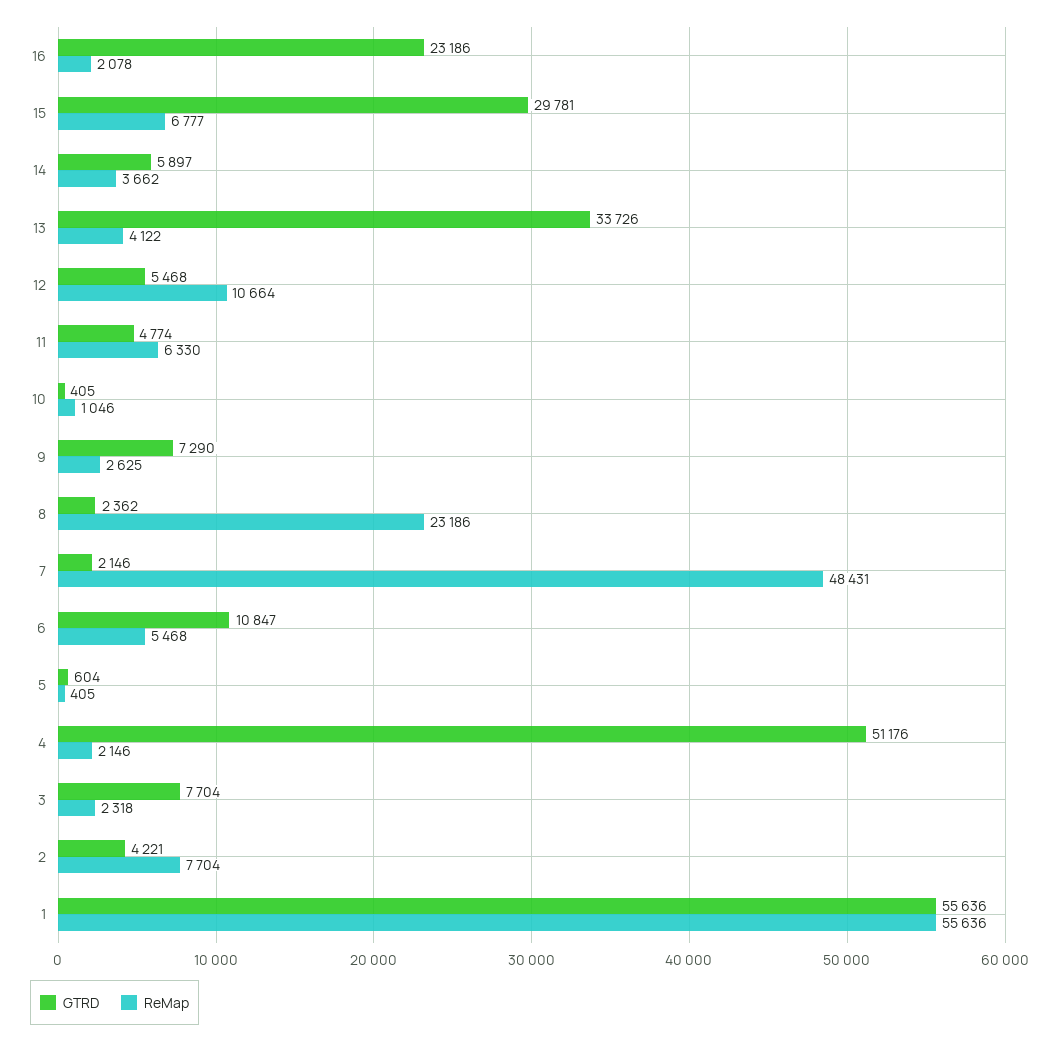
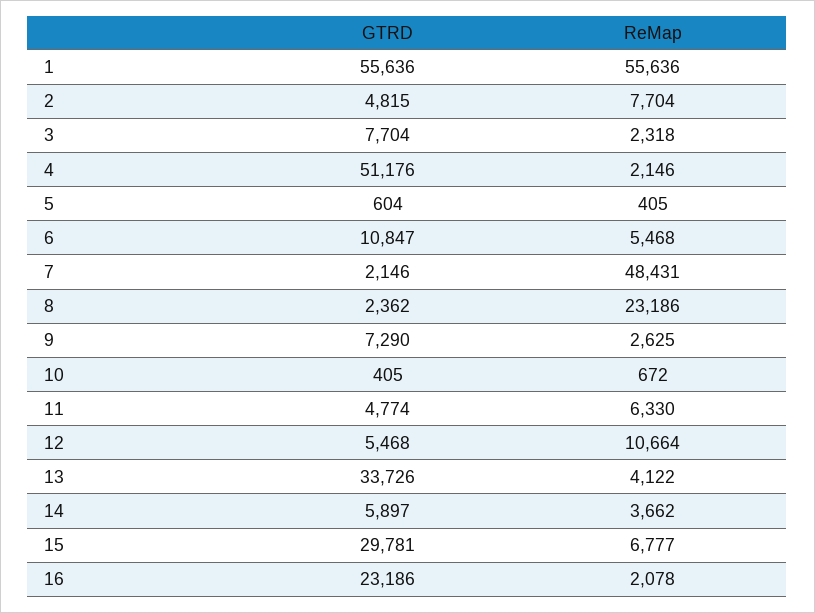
ReMap, 10: 1046 -> 672
GTRD, 2: 4221 -> 4815

